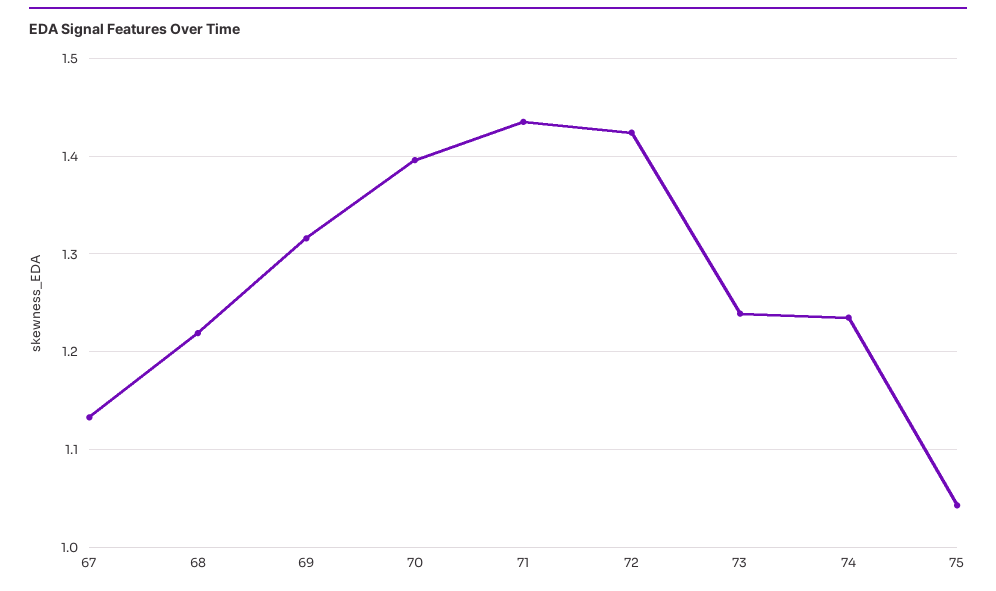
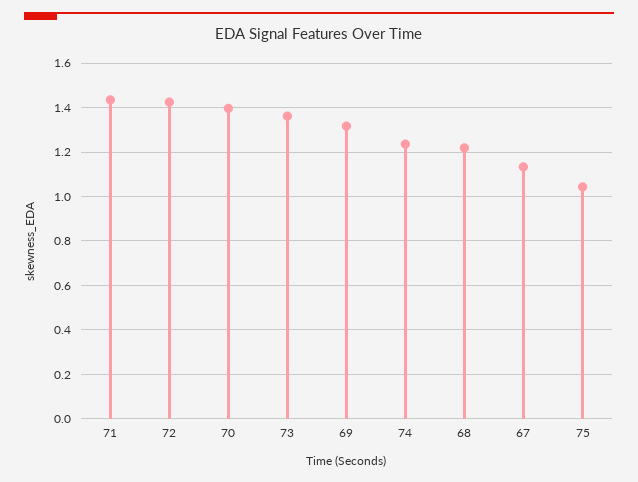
73: 1.24 -> 1.35

